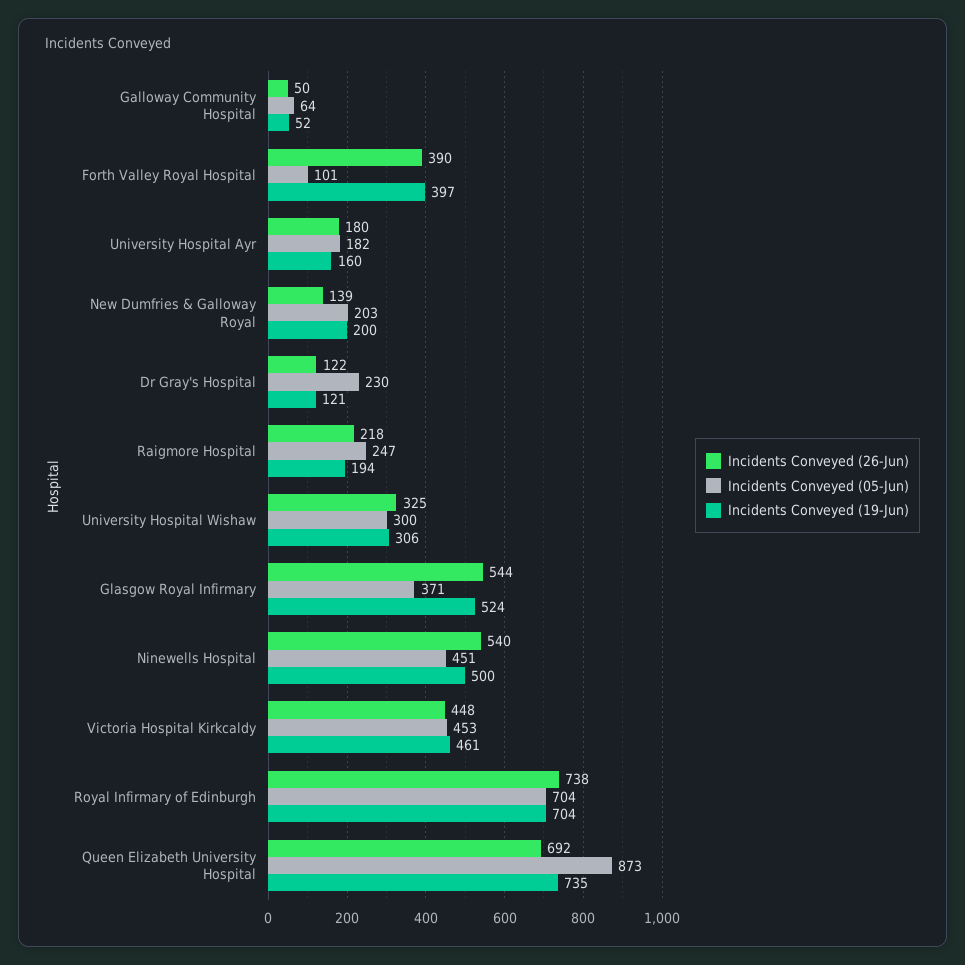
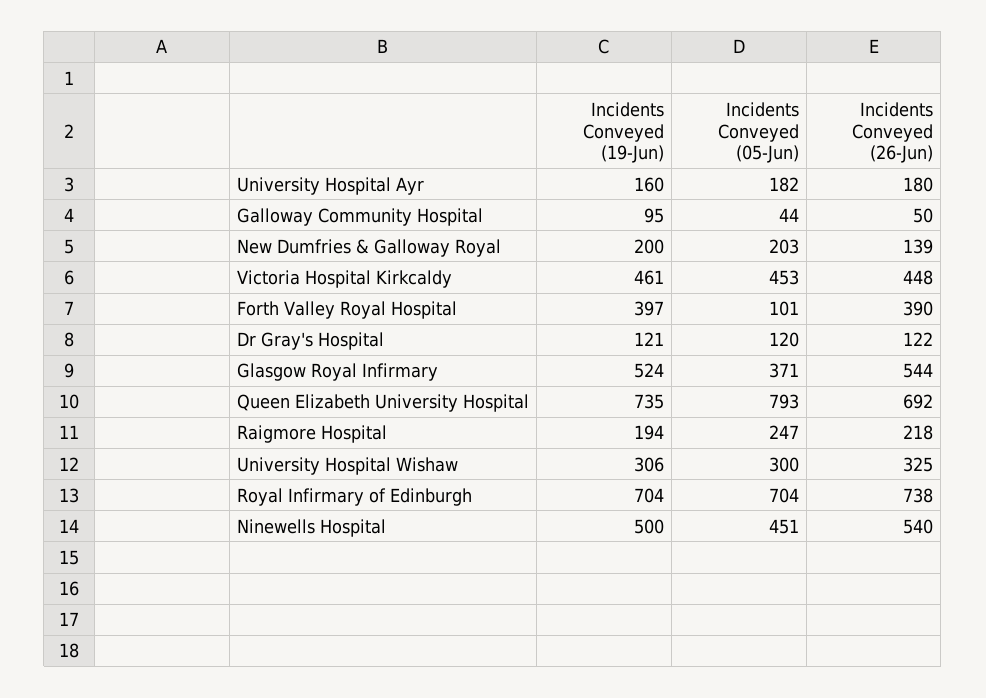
Incidents Conveyed (05-Jun), Galloway Community Hospital: 64 -> 44
Incidents Conveyed (19-Jun), Galloway Community Hospital: 52 -> 95
Incidents Conveyed (05-Jun), Dr Gray's Hospital: 230 -> 120
Incidents Conveyed (05-Jun), Queen Elizabeth University Hospital: 873 -> 793

